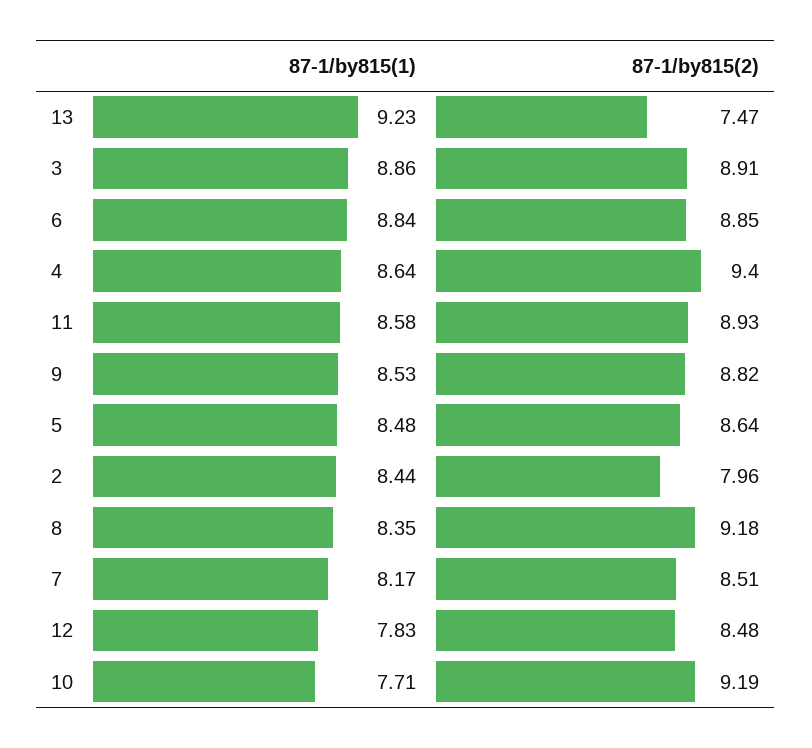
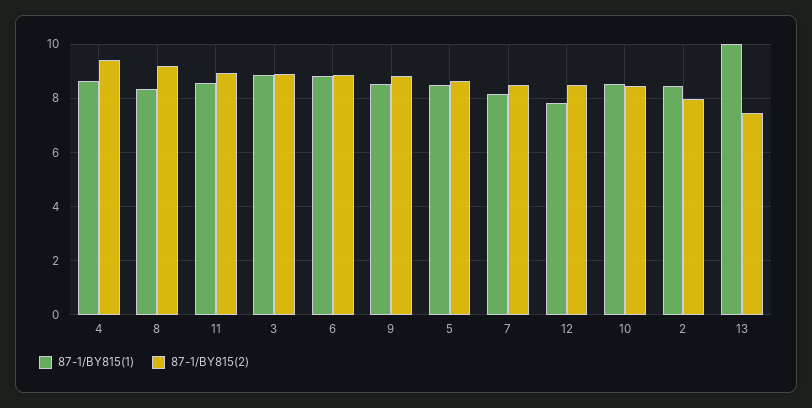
87-1/by815(1), 13: 9.23 -> 10
87-1/by815(1), 10: 7.71 -> 8.5
87-1/by815(2), 10: 9.19 -> 8.5

